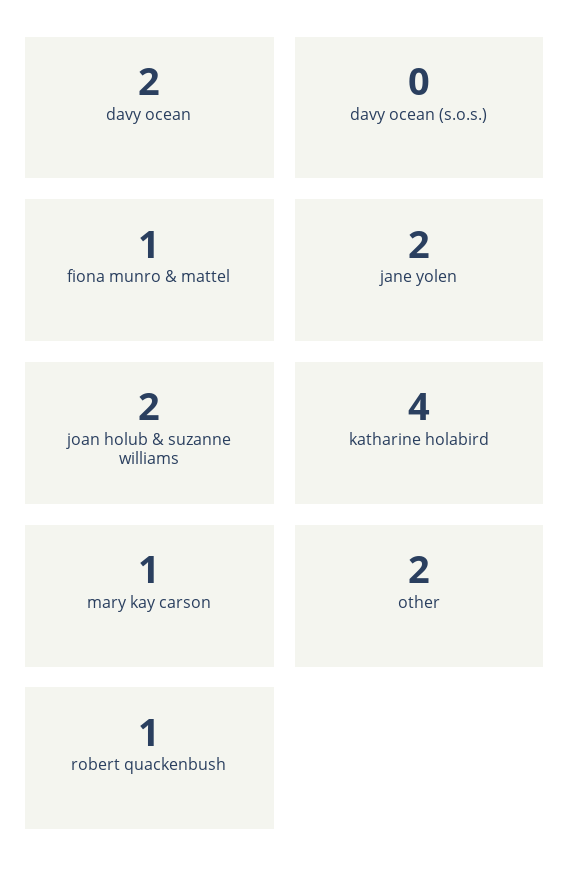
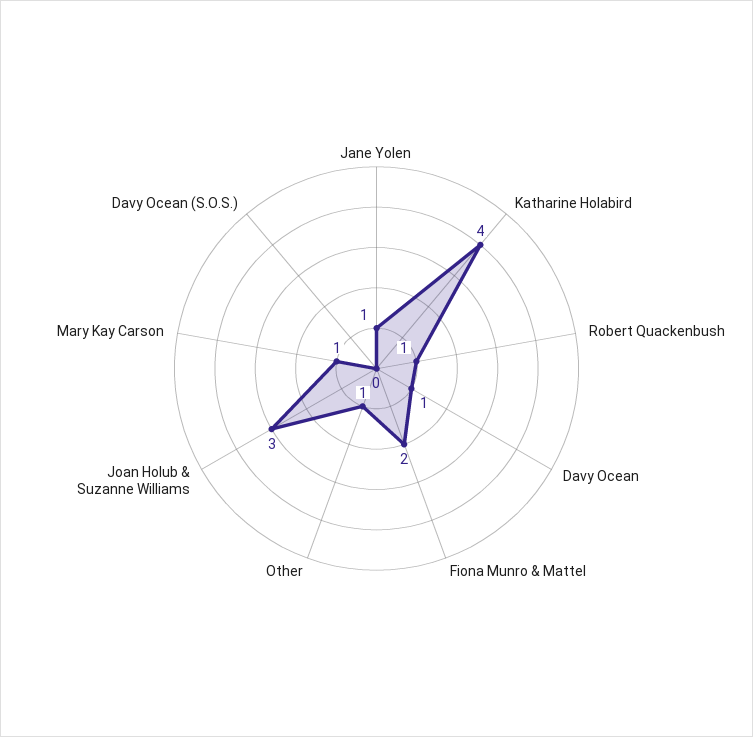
davy ocean: 2 -> 1
fiona munro & mattel: 1 -> 2
jane yolen: 2 -> 1
joan holub & suzanne williams: 2 -> 3
other: 2 -> 1

